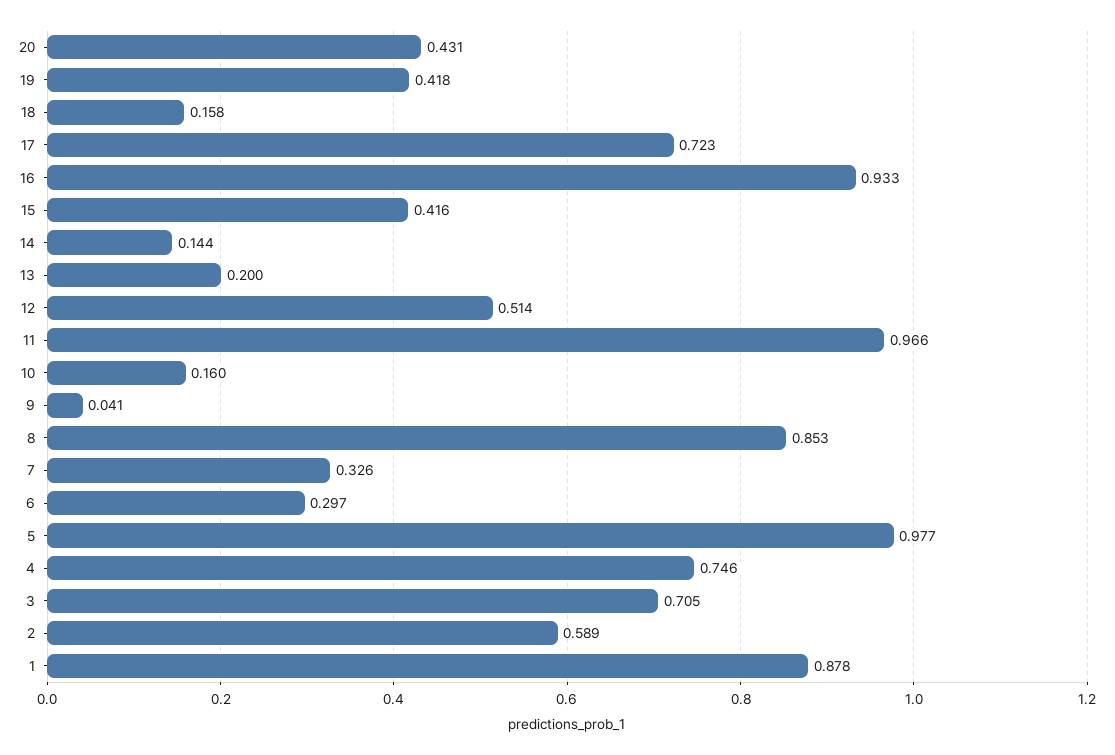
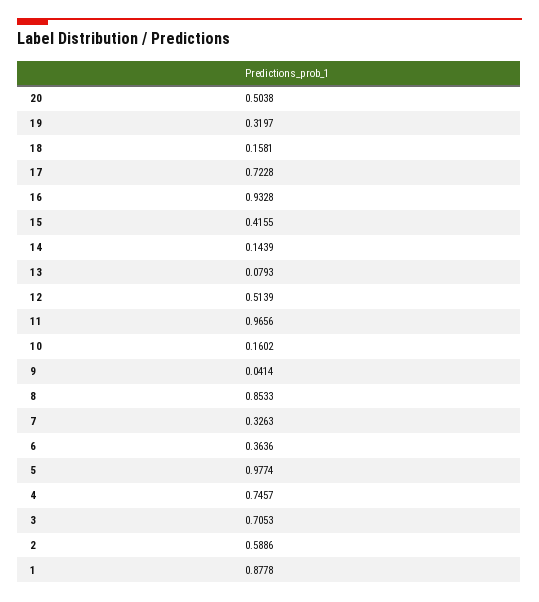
20: 0.431 -> 0.5038
19: 0.418 -> 0.3197
13: 0.2 -> 0.0793
6: 0.297 -> 0.3636

